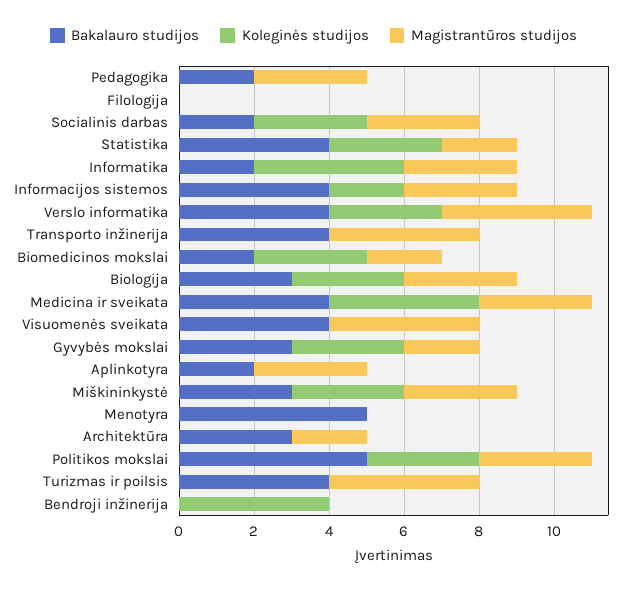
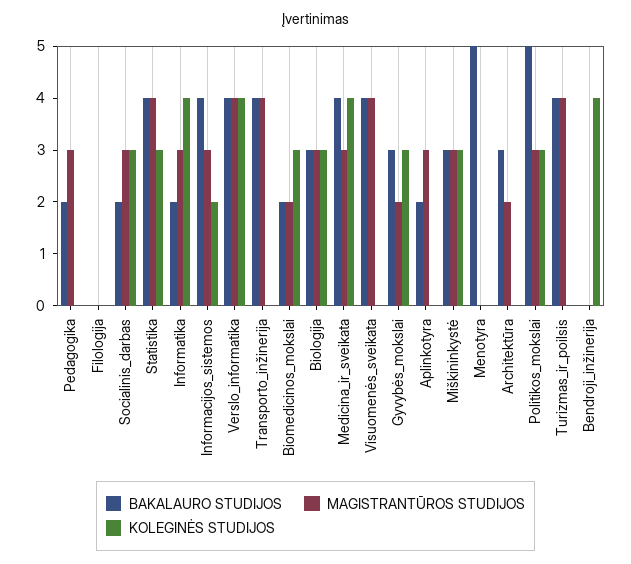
Magistrantūros studijos, Statistika: 2 -> 4
Koleginės studijos, Verslo informatika: 3 -> 4

